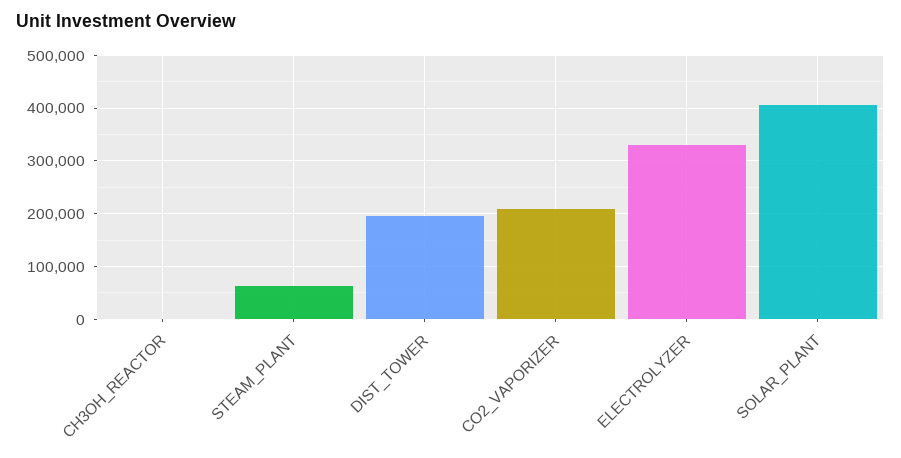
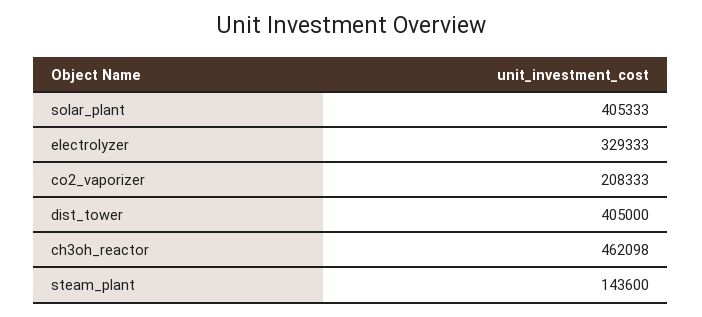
CH3OH_REACTOR: 0 -> 462098
STEAM_PLANT: 60000 -> 143600
DIST_TOWER: 200000 -> 405000

